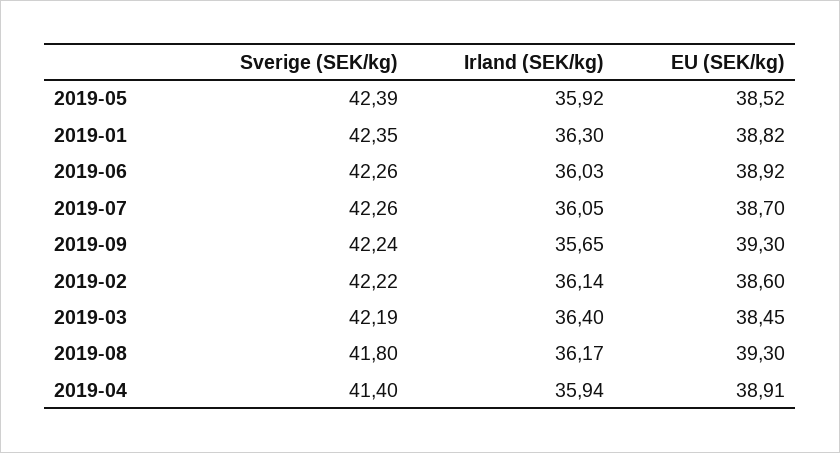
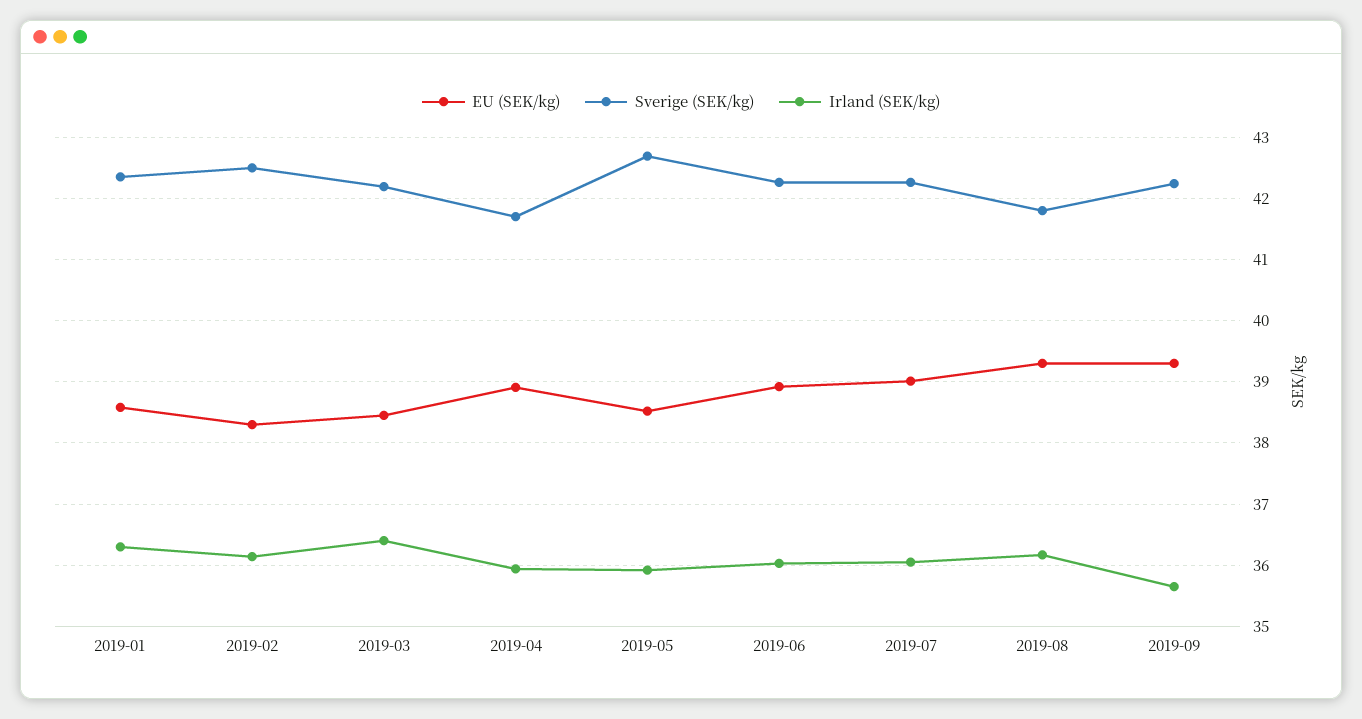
Sverige (SEK/kg), 2019-05: 42.39 -> 42.7
EU (SEK/kg), 2019-01: 38.82 -> 38.6
EU (SEK/kg), 2019-07: 38.7 -> 39
Sverige (SEK/kg), 2019-02: 42.22 -> 42.5
EU (SEK/kg), 2019-02: 38.6 -> 38.3
Sverige (SEK/kg), 2019-04: 41.4 -> 41.7

